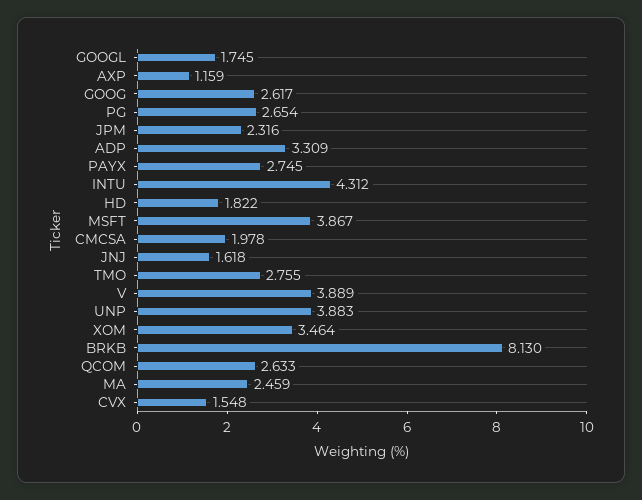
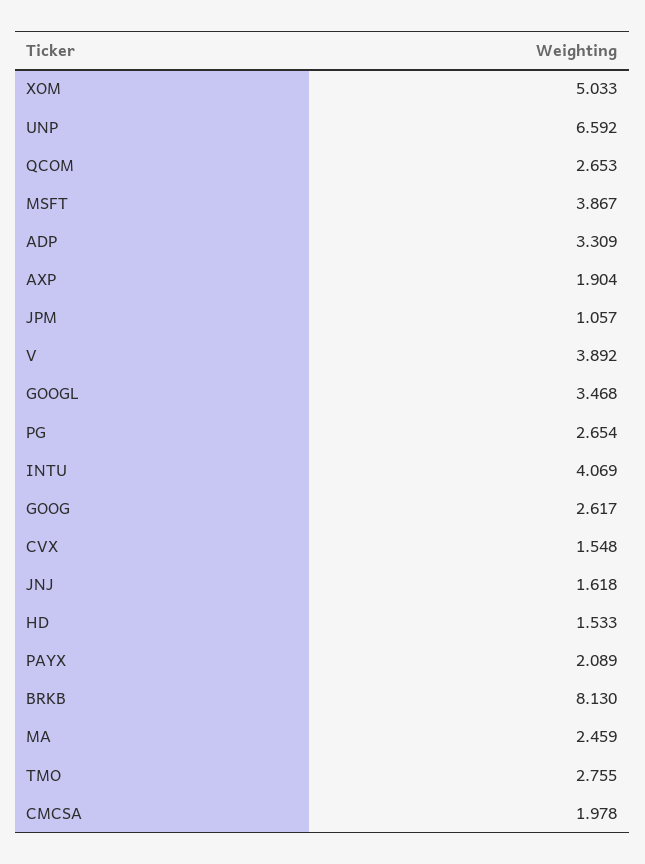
GOOGL: 1.745 -> 3.468
AXP: 1.159 -> 1.904
JPM: 2.316 -> 1.057
PAYX: 2.745 -> 2.089
INTU: 4.312 -> 4.069
HD: 1.822 -> 1.533
V: 3.889 -> 3.892
UNP: 3.883 -> 6.592
XOM: 3.464 -> 5.033
QCOM: 2.633 -> 2.653

